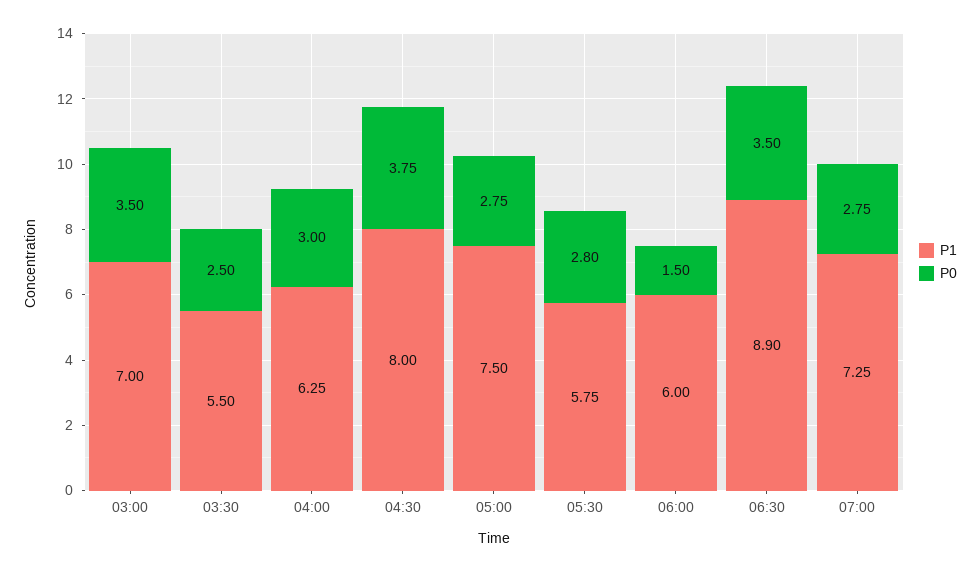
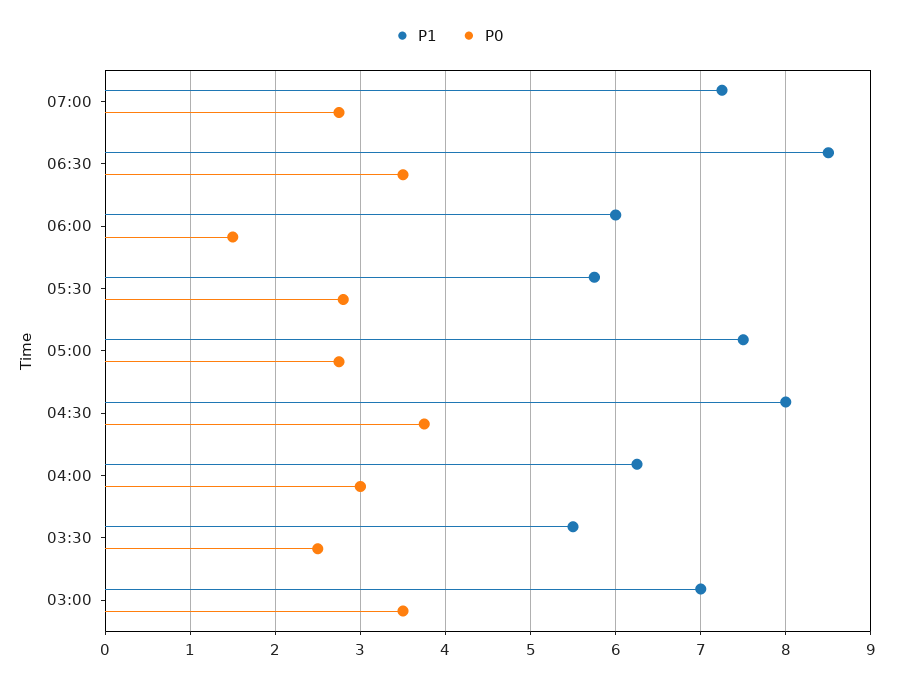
P1, 06:30: 8.9 -> 8.5

